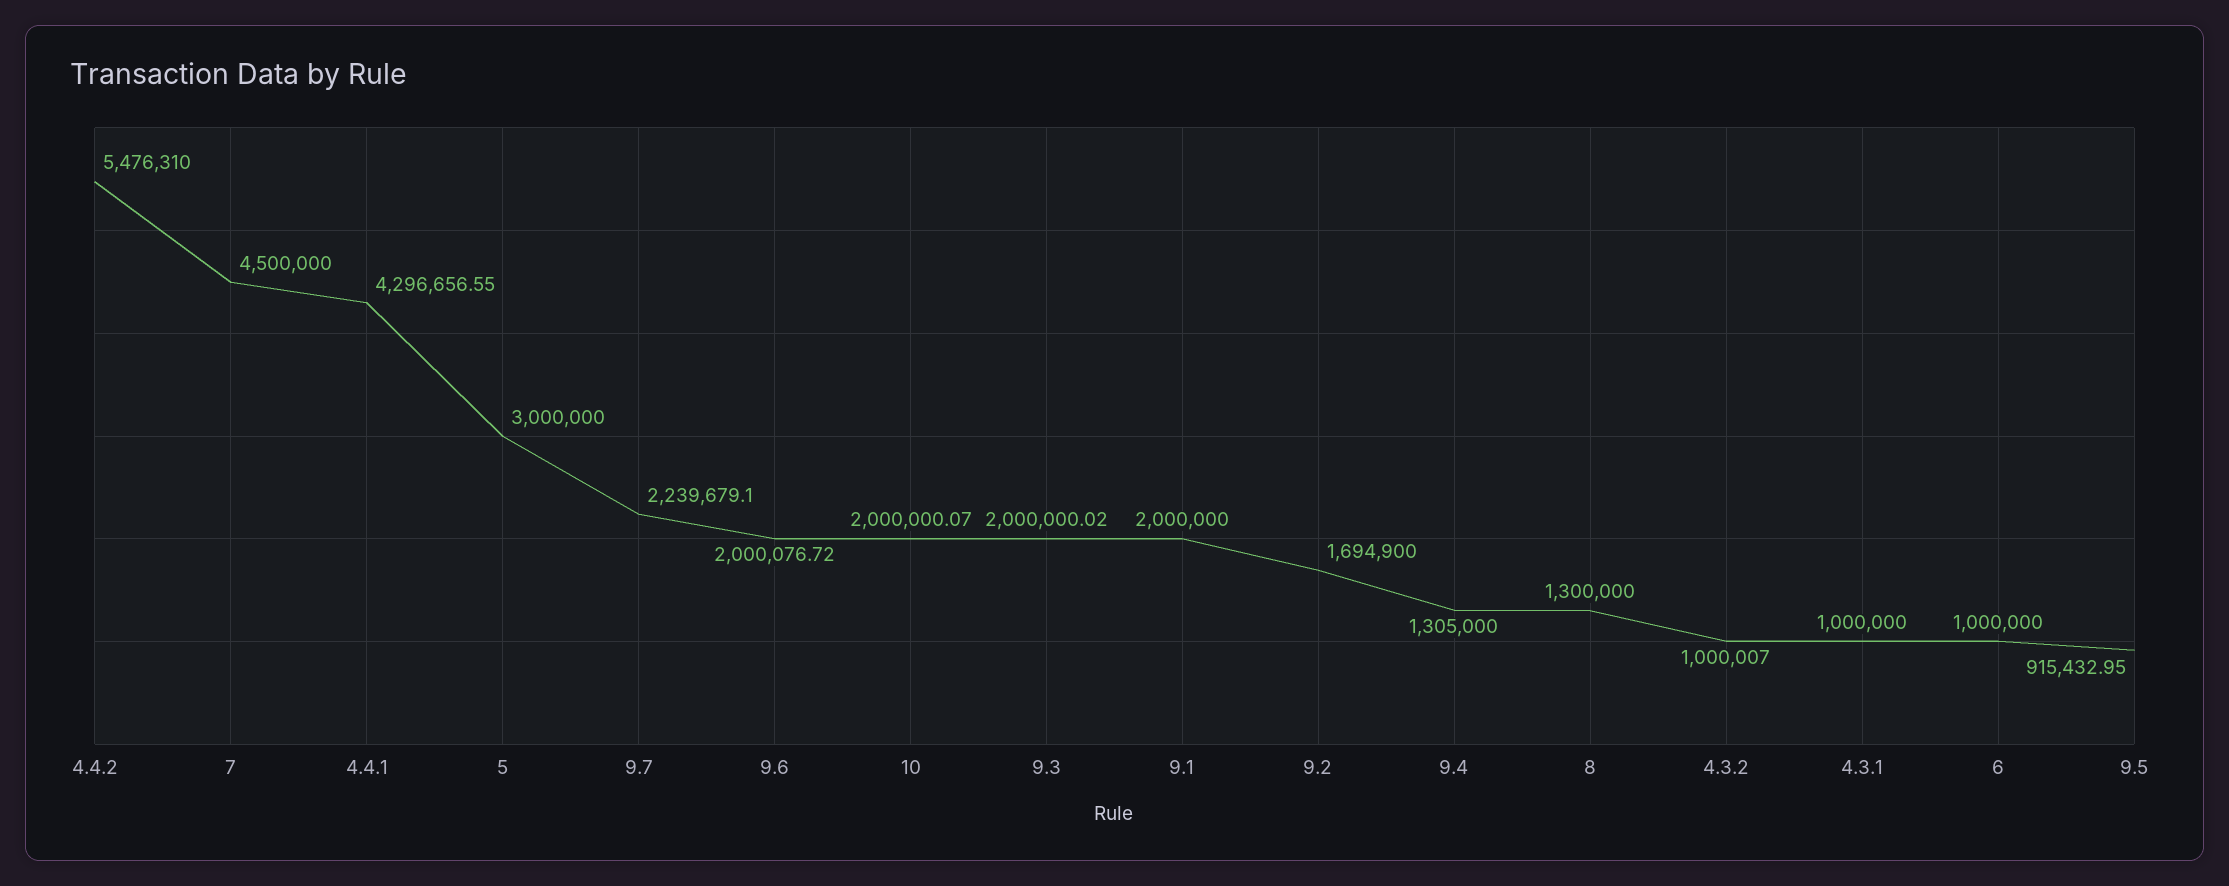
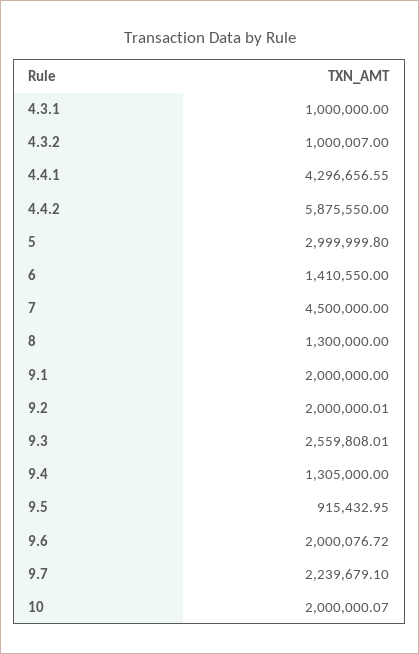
4.4.2: 5476310 -> 5875550
5: 3000000 -> 2999999.8
9.3: 2000000.02 -> 2559808.01
9.2: 1694900 -> 2000000.01
6: 1000000 -> 1410550

